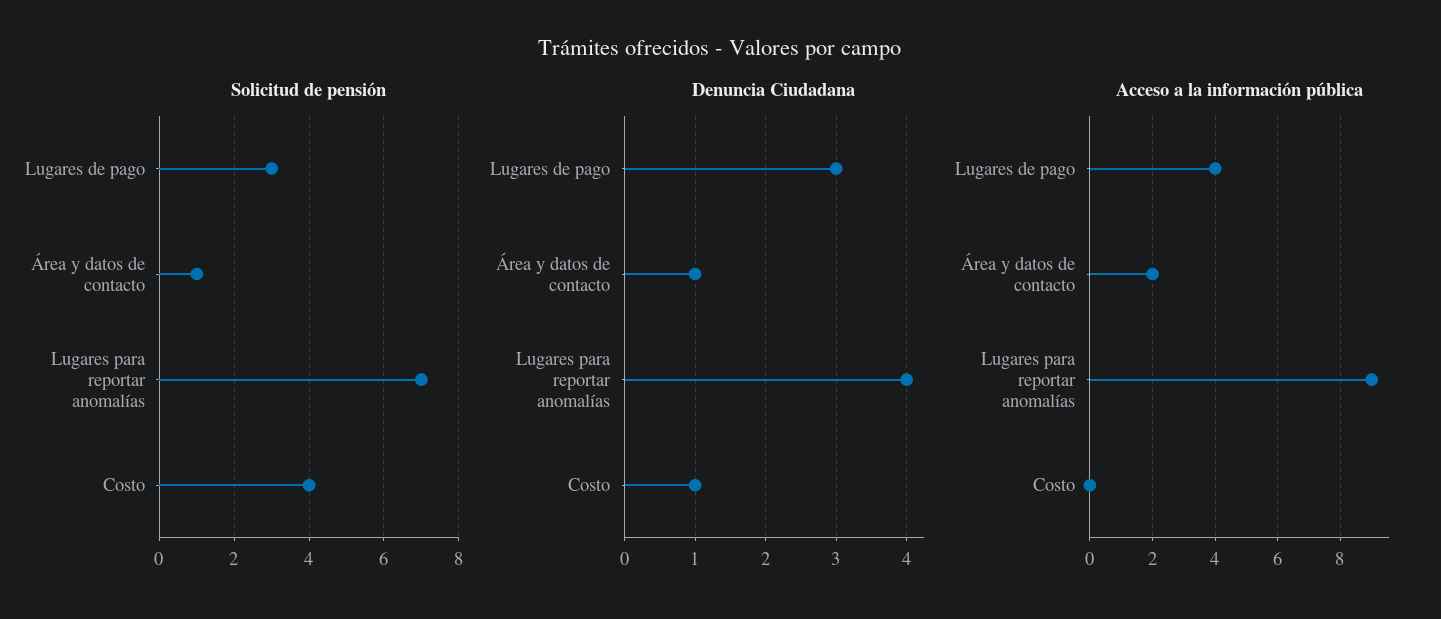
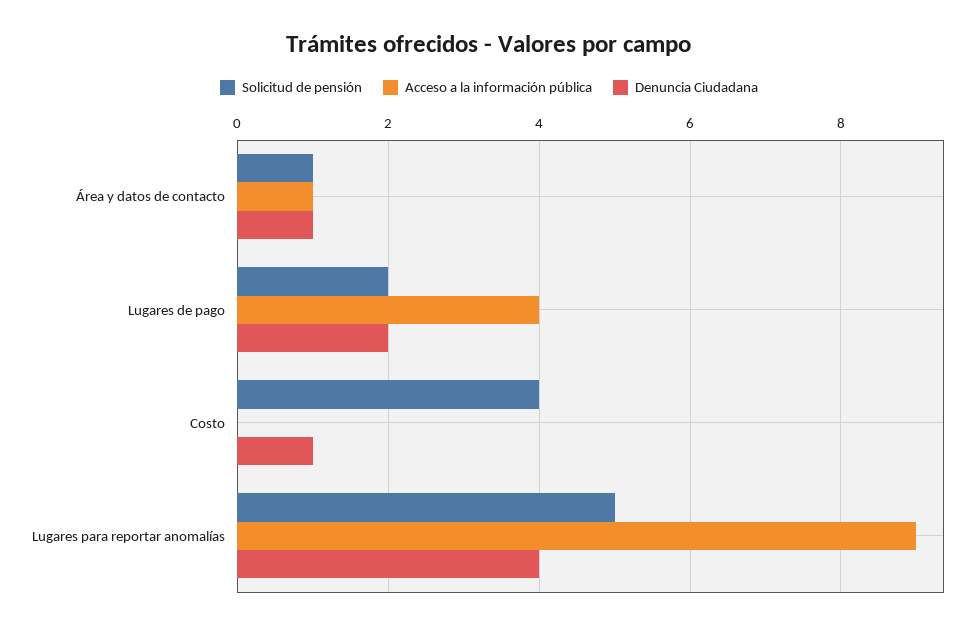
Solicitud de pensión, Lugares de pago: 3 -> 2
Solicitud de pensión, Lugares para reportar anomalías: 7 -> 5
Denuncia Ciudadana, Lugares de pago: 3 -> 2
Acceso a la información pública, Área y datos de contacto: 2 -> 1

